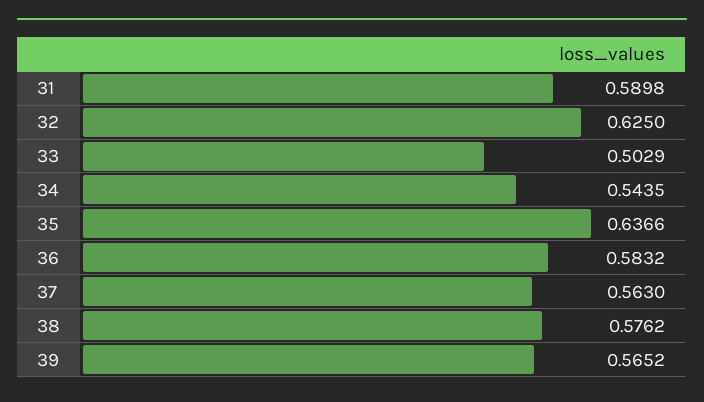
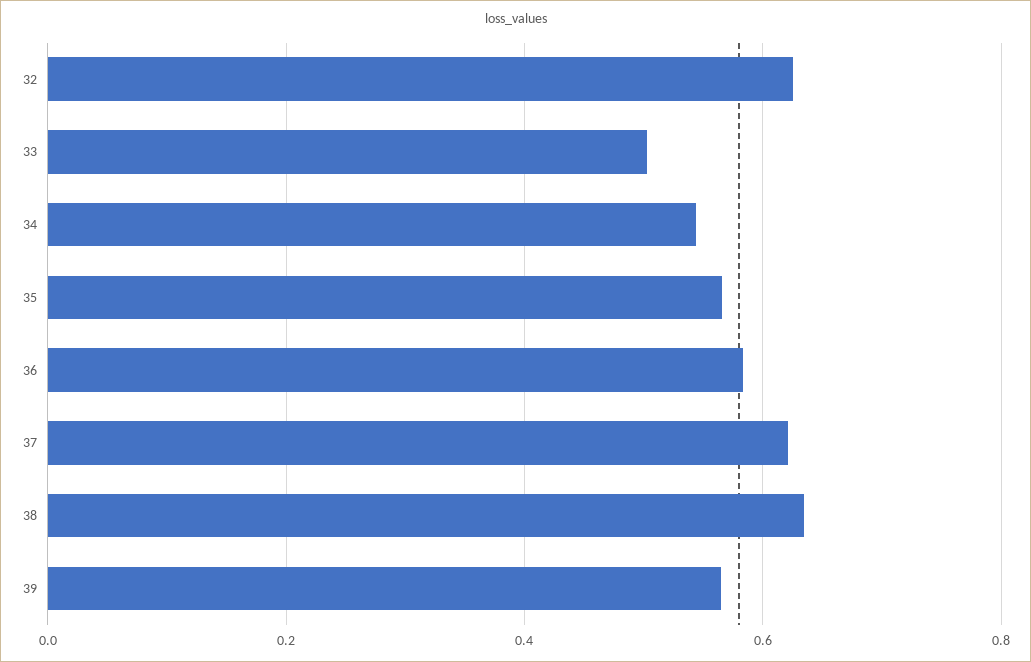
31: 0.5898 -> none
35: 0.6366 -> 0.56
37: 0.563 -> 0.62
38: 0.5762 -> 0.64

